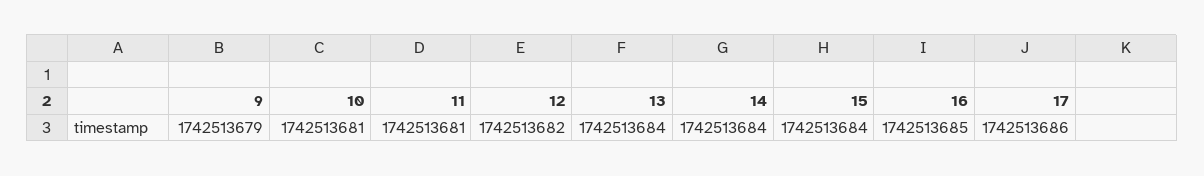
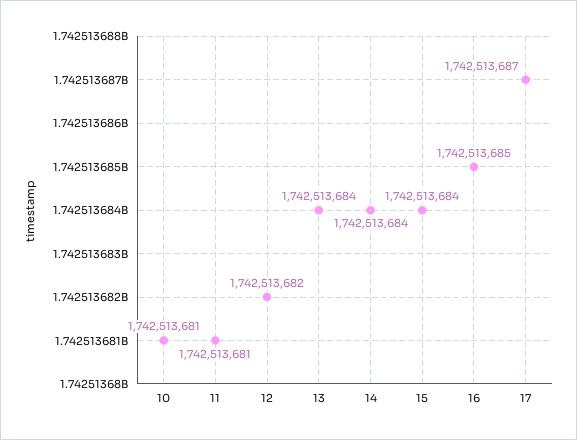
9: 1742513679 -> none
17: 1742513686 -> 1742513687

